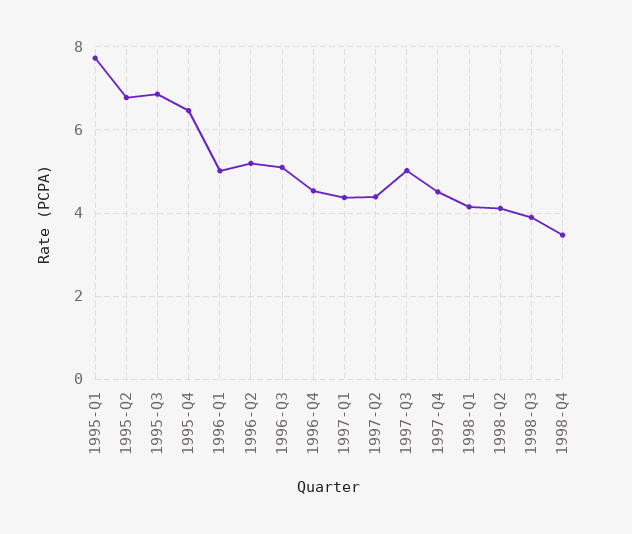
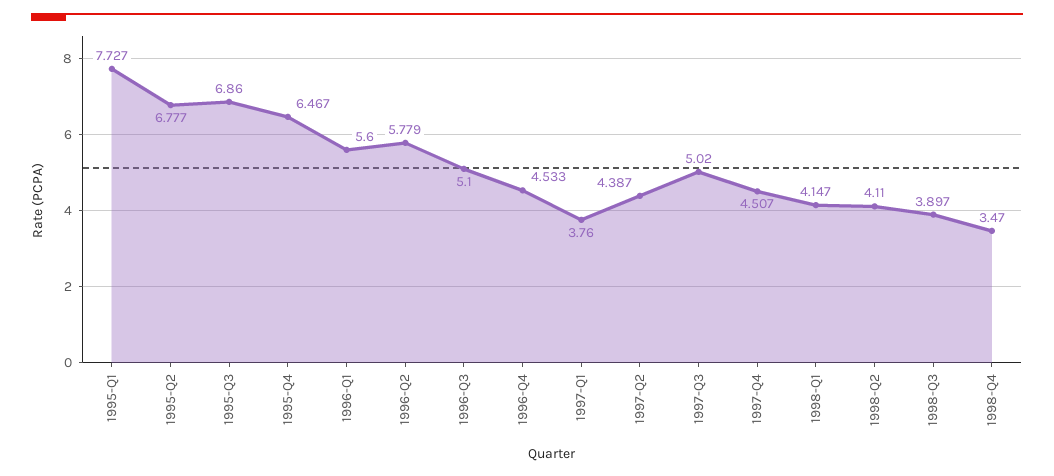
1996-Q1: 5 -> 5.6
1996-Q2: 5.2 -> 5.779
1997-Q1: 4.4 -> 3.76

